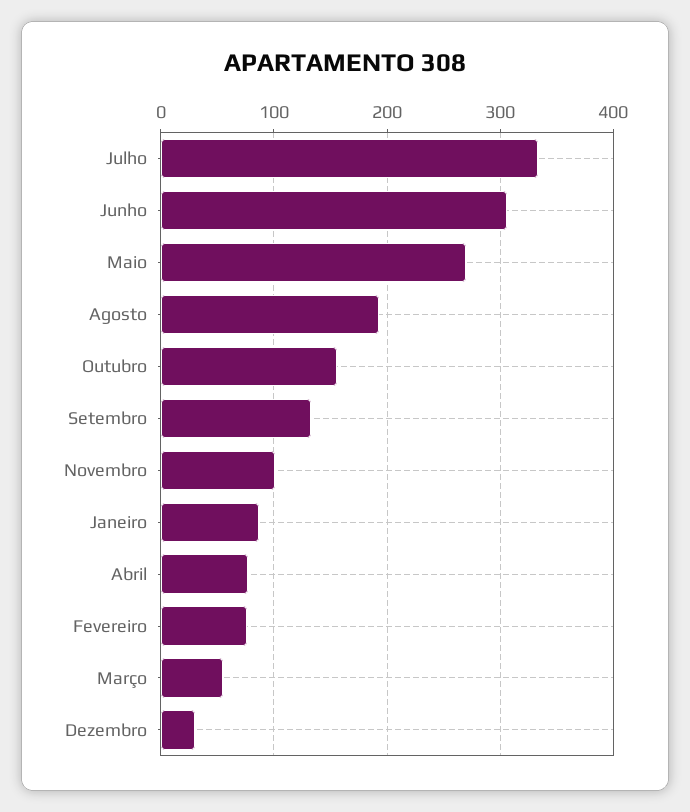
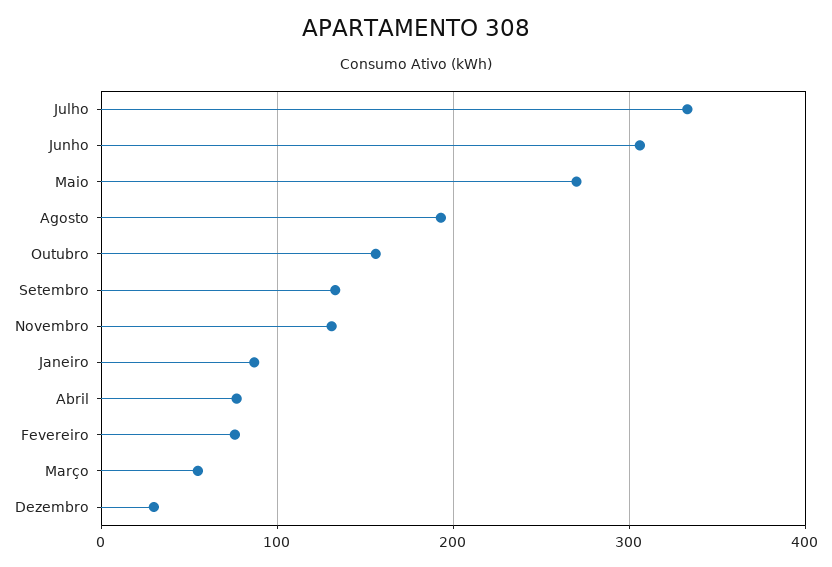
Novembro: 100 -> 130

